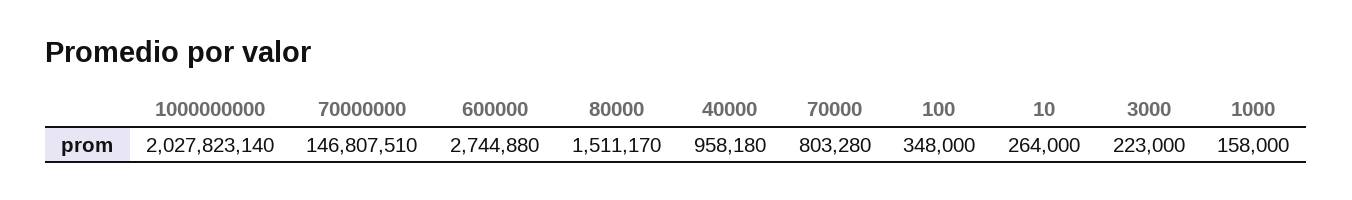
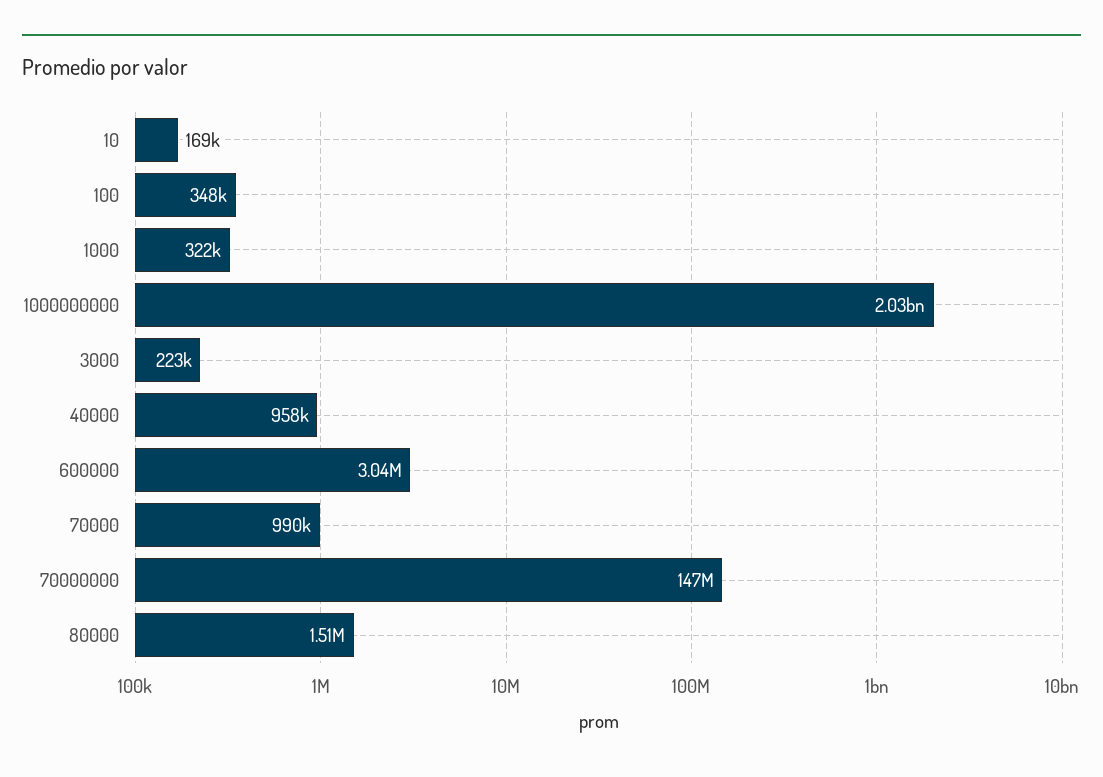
600000: 2744880 -> 3040000
70000: 803280 -> 990000
10: 264000 -> 169000
1000: 158000 -> 322000

